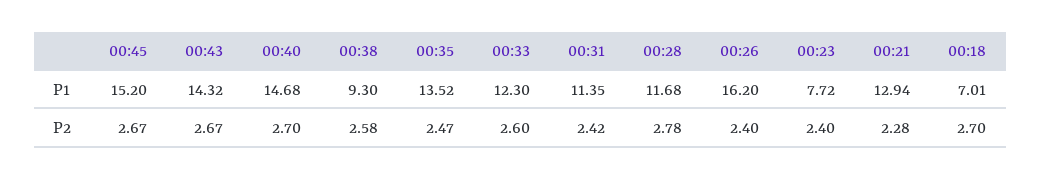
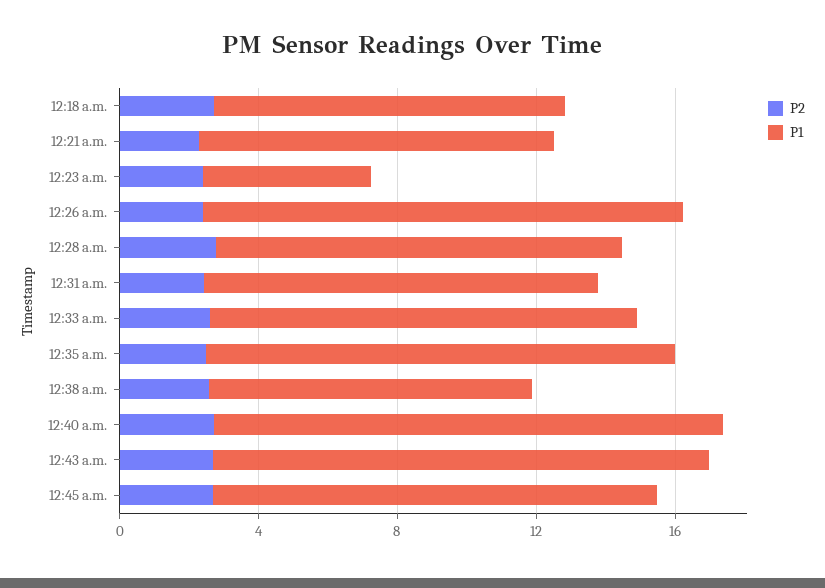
P1, 00:45: 15.2 -> 13
P1, 00:26: 16.2 -> 14
P1, 00:23: 7.72 -> 5
P1, 00:21: 12.94 -> 10
P1, 00:18: 7.01 -> 10

